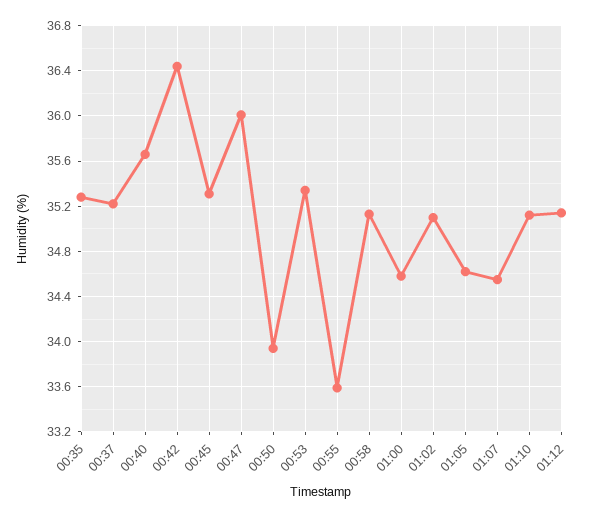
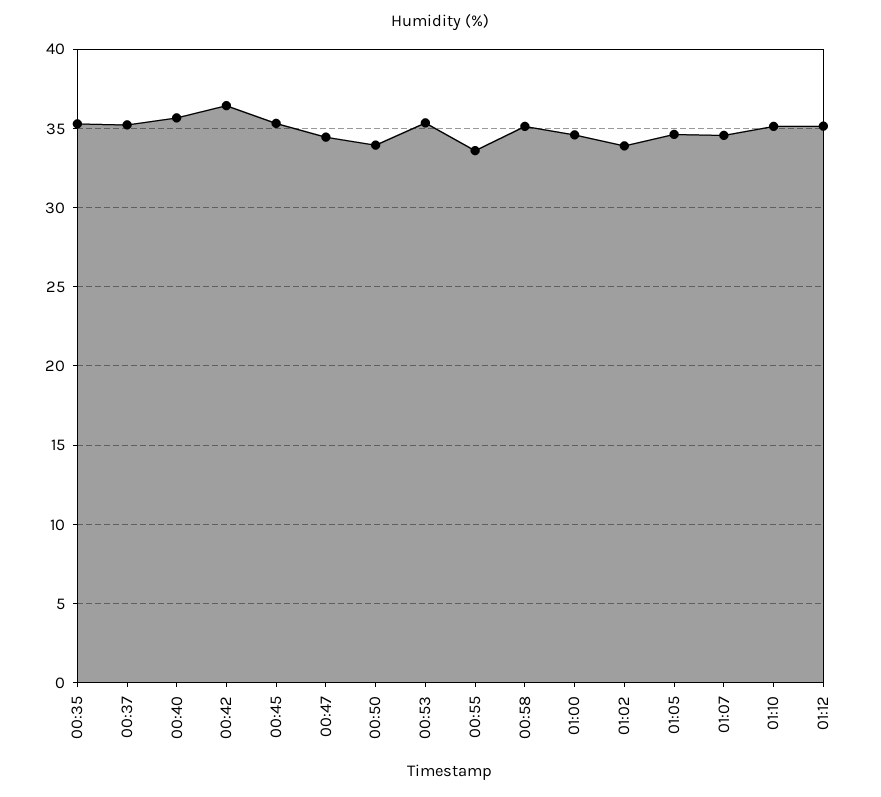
00:47: 36 -> 34.5
01:02: 35.1 -> 34

